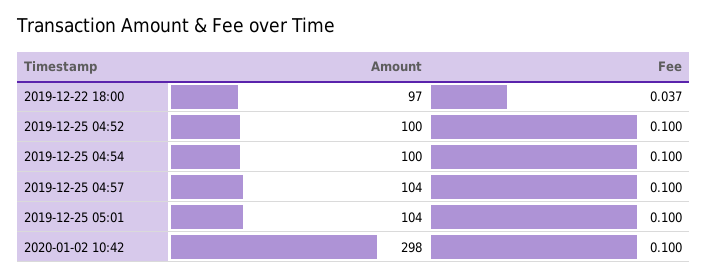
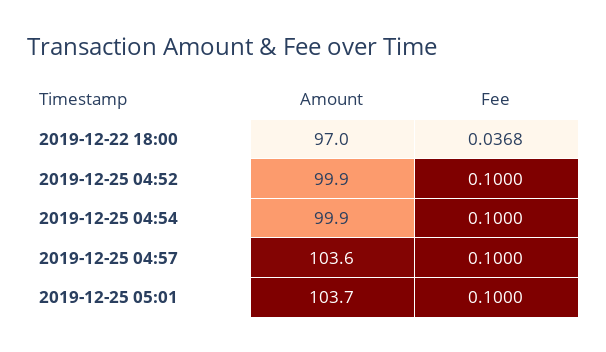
Amount, 2020-01-02 10:42: 298 -> none
Fee, 2020-01-02 10:42: 0.1 -> none

